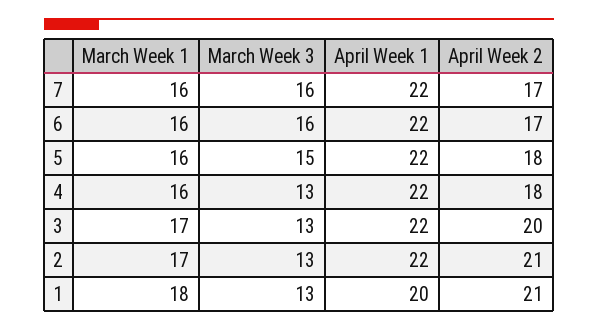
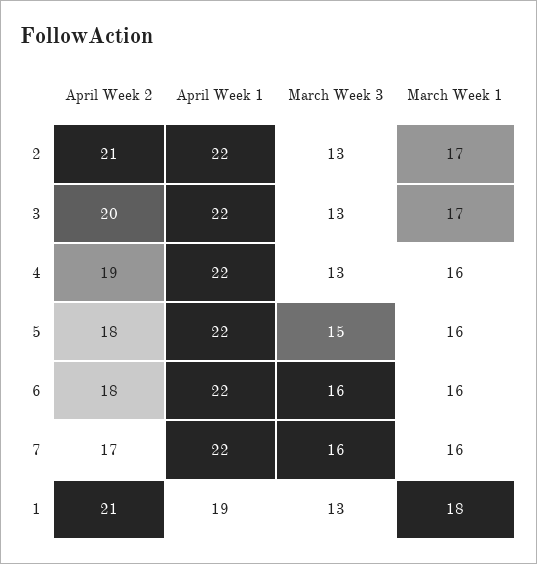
April Week 2, 6: 17 -> 18
April Week 2, 4: 18 -> 19
April Week 1, 1: 20 -> 19

